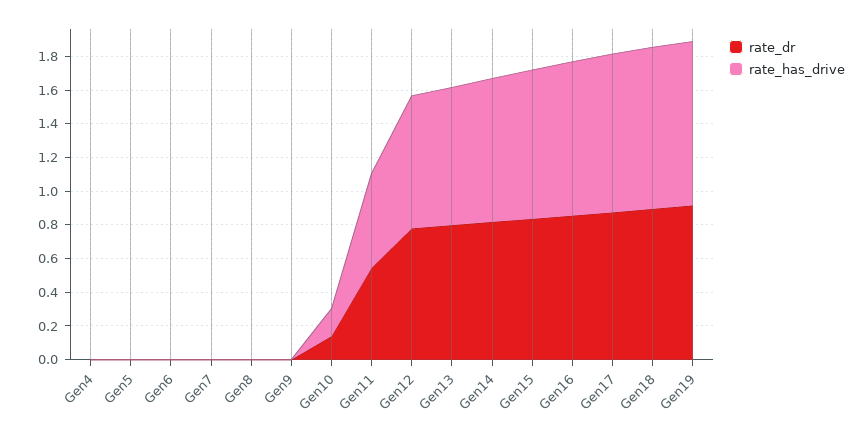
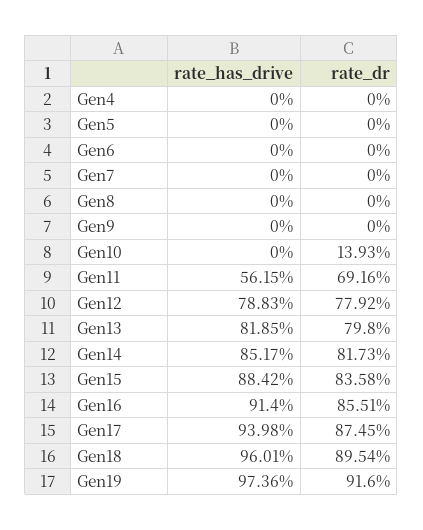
rate_has_drive, Gen10: 0.15 -> 0
rate_dr, Gen11: 0.55 -> 0.6916

